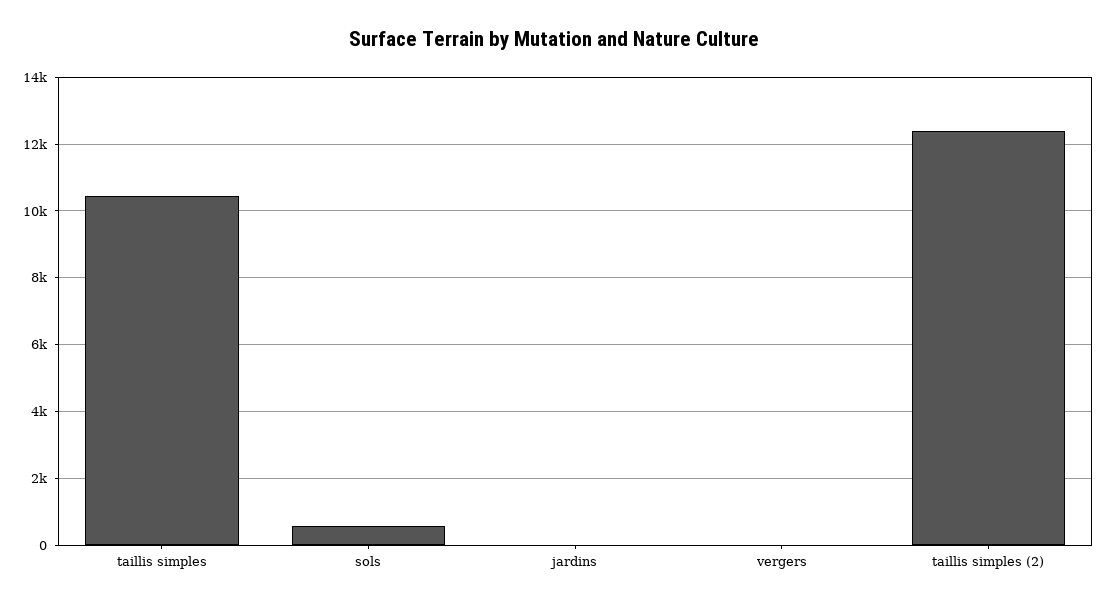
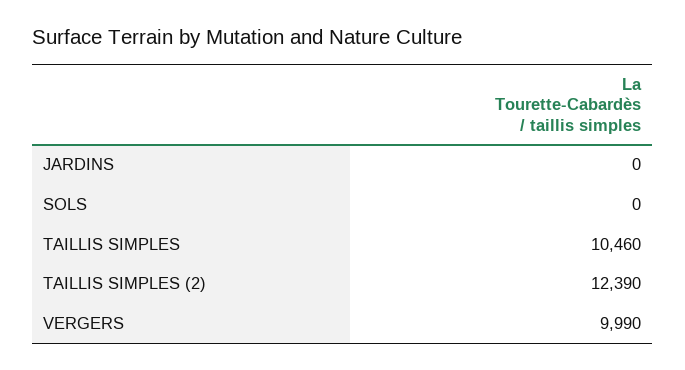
sols: 600 -> 0
vergers: 0 -> 9990

